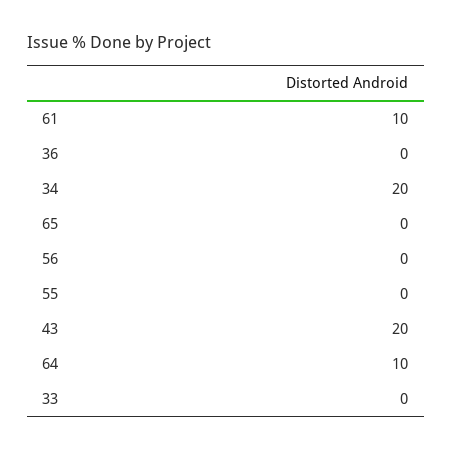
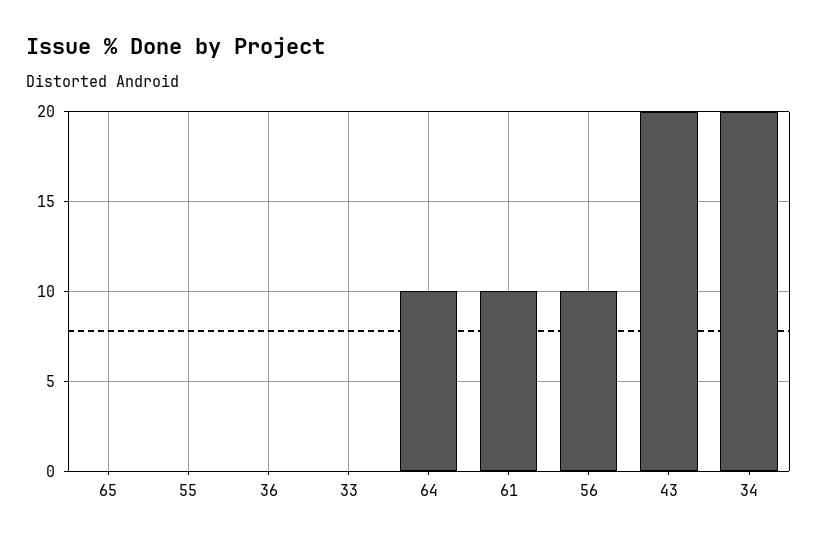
56: 0 -> 10

